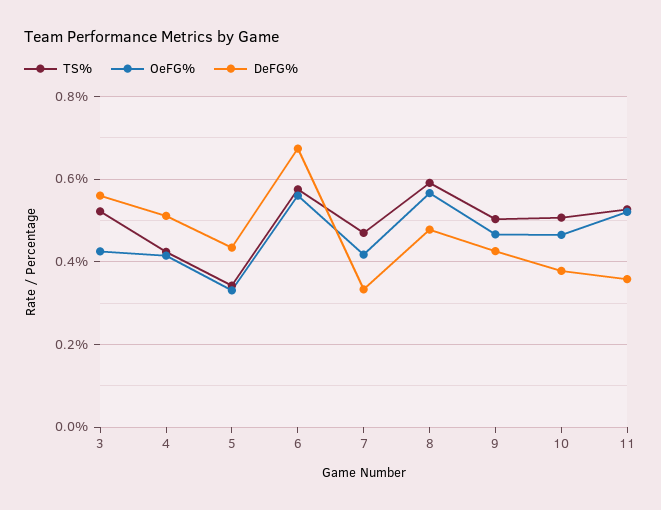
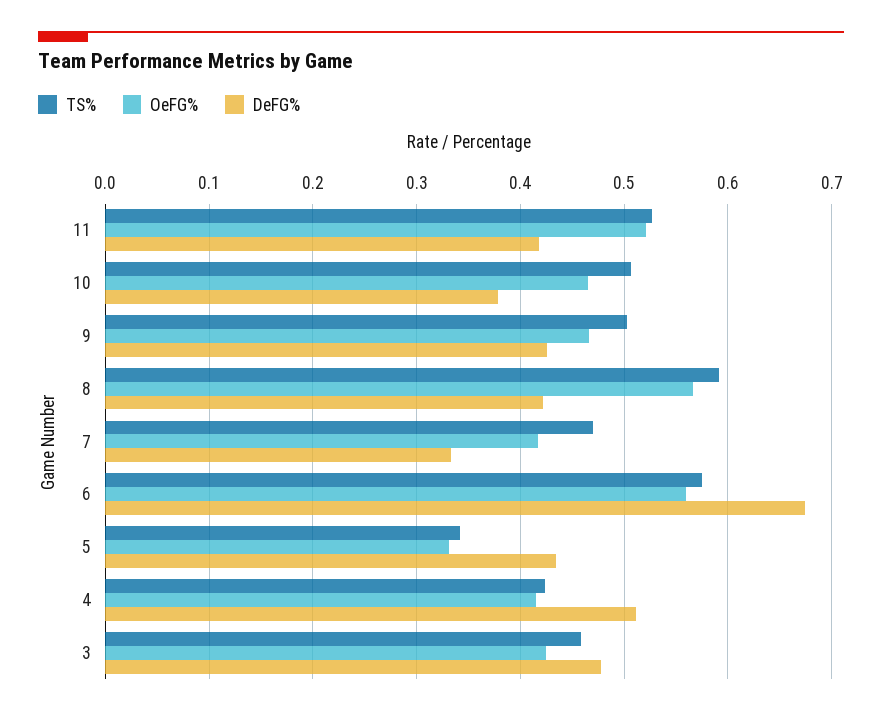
TS%, 3: 0.52 -> 0.46
DeFG%, 3: 0.56 -> 0.48
DeFG%, 8: 0.48 -> 0.42
DeFG%, 11: 0.36 -> 0.42

